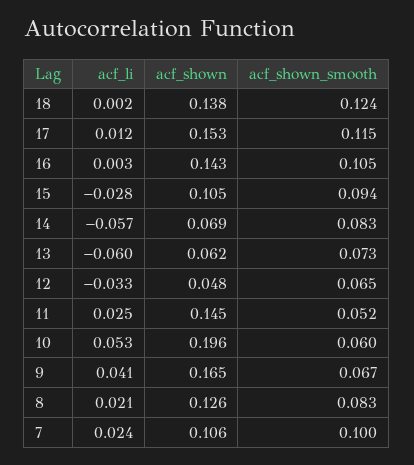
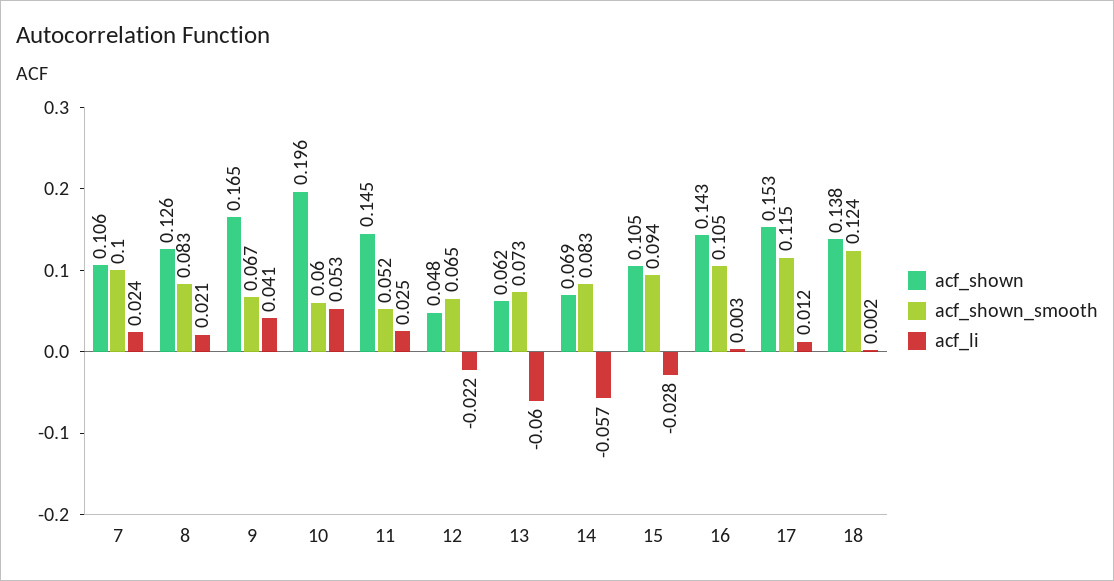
acf_li, 12: -0.033 -> -0.022

